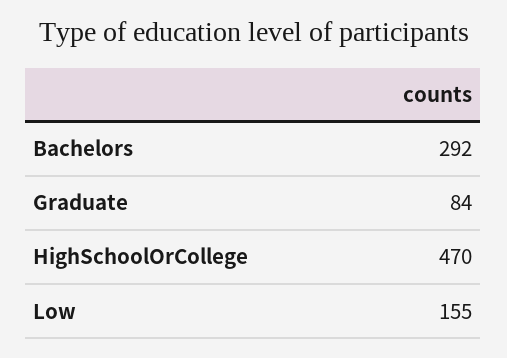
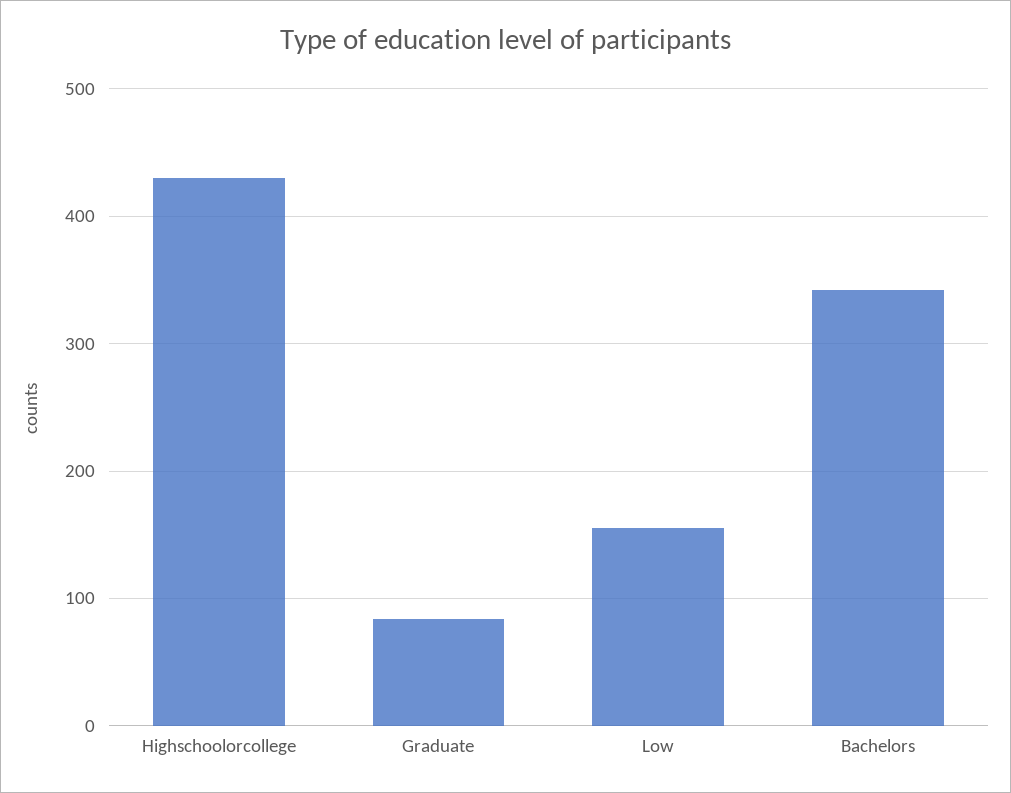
Bachelors: 292 -> 340
HighSchoolOrCollege: 470 -> 430

